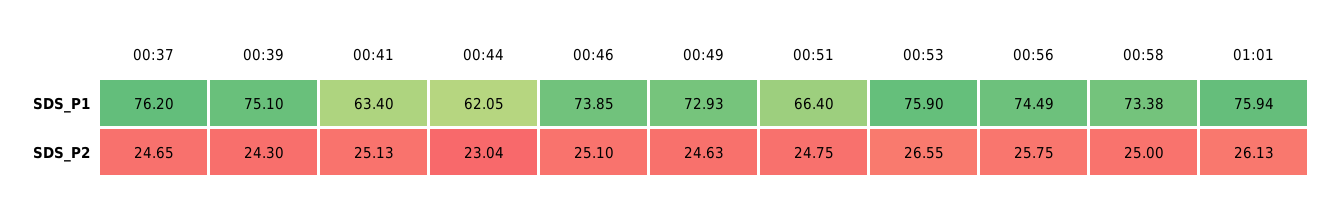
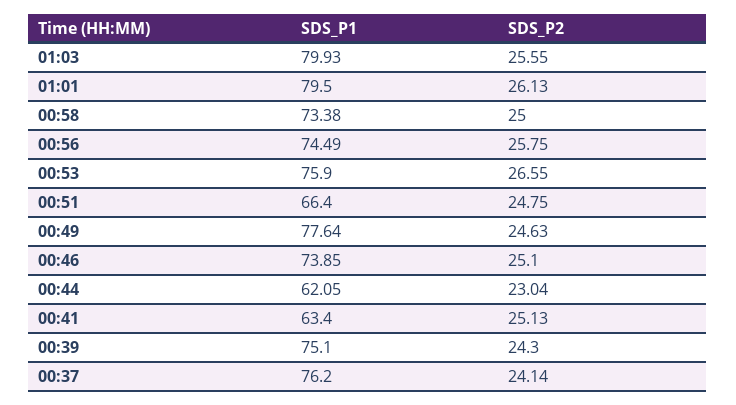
00:49, SDS_P1: 72.93 -> 77.64
01:01, SDS_P1: 75.94 -> 79.5
00:37, SDS_P2: 24.65 -> 24.14
01:03, SDS_P1: none -> 79.93
01:03, SDS_P2: none -> 25.55

